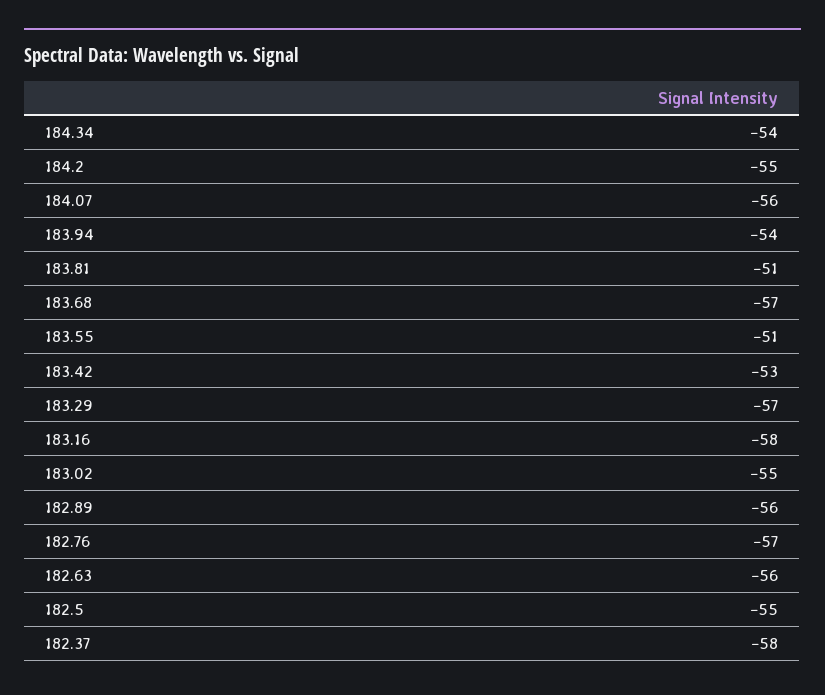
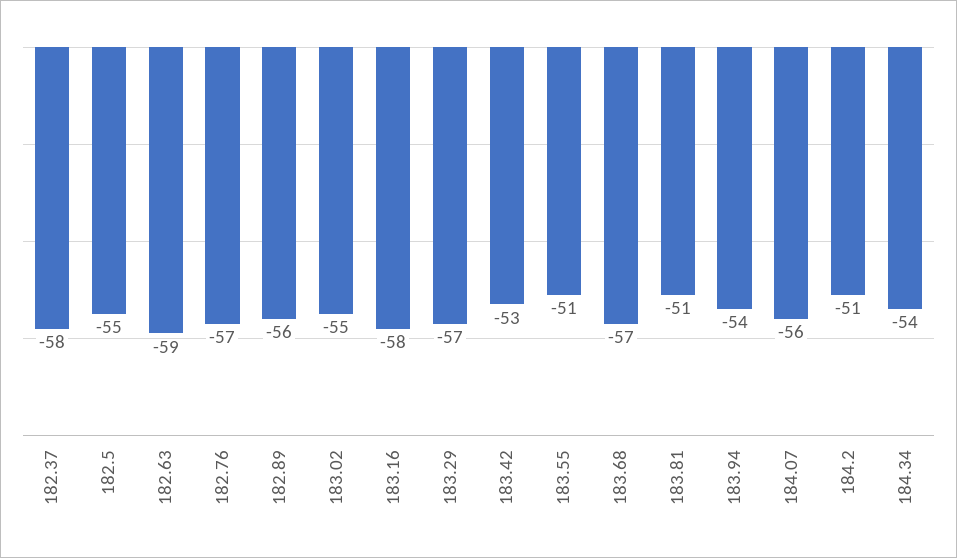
184.2: -55 -> -51
182.63: -56 -> -59

